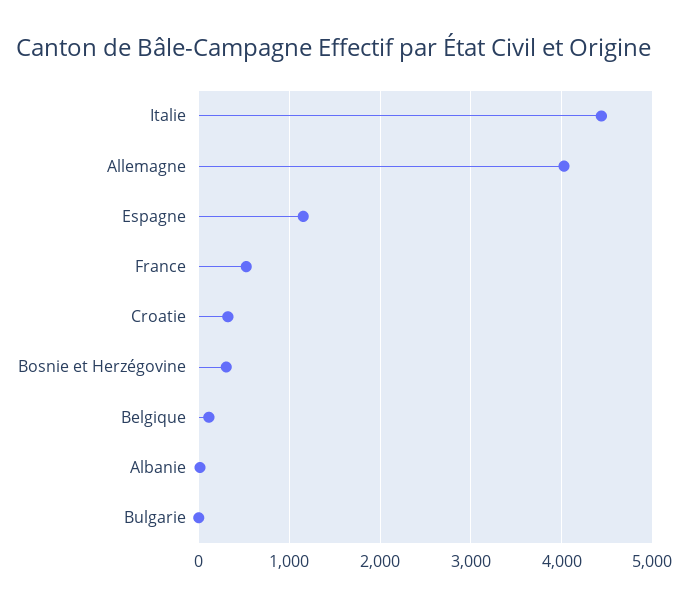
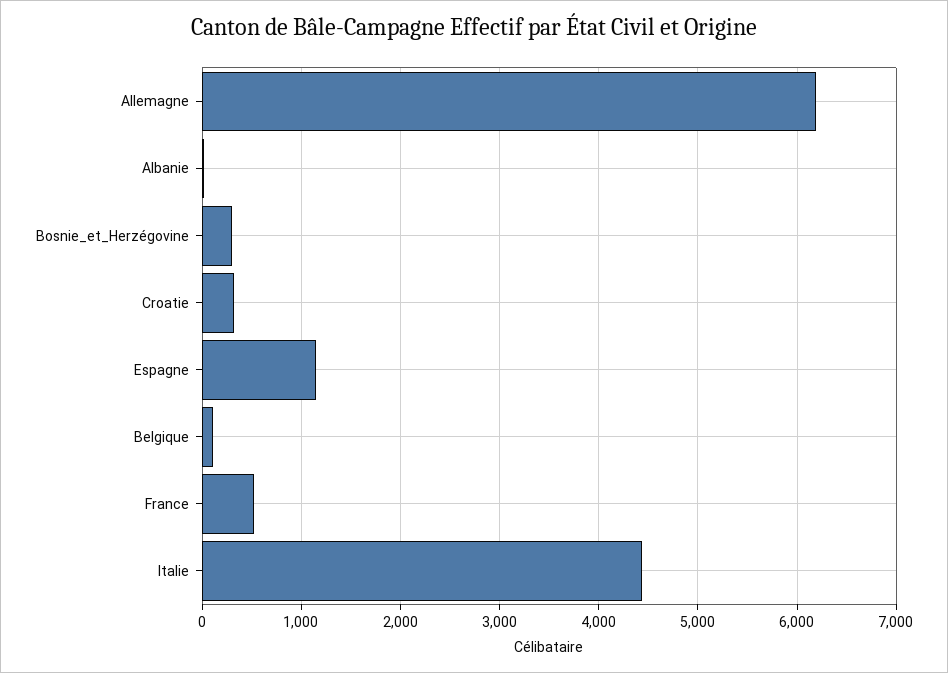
Allemagne: 4000 -> 6200
Bulgarie: 0 -> none

